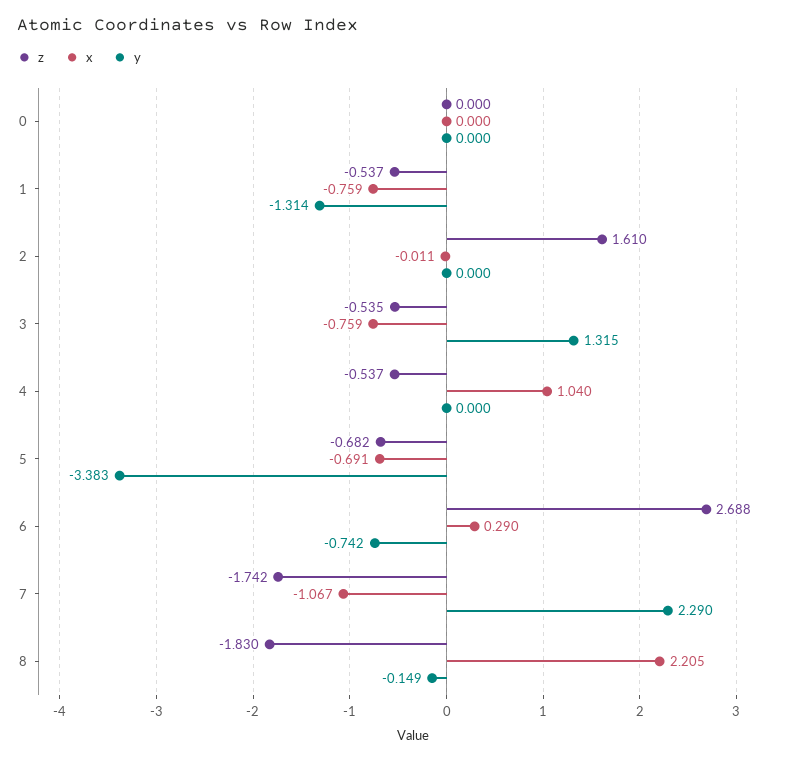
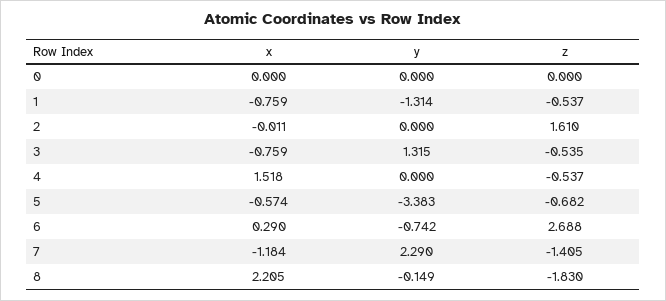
x, 4: 1.04 -> 1.518
x, 5: -0.691 -> -0.574
z, 7: -1.742 -> -1.405
x, 7: -1.067 -> -1.184

